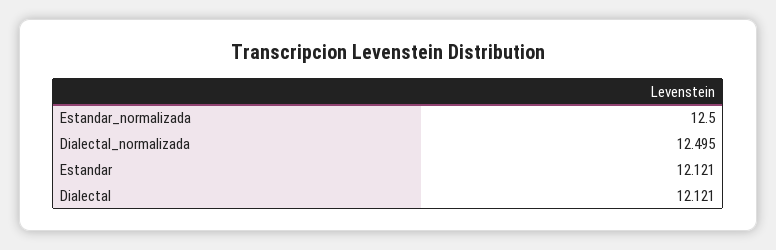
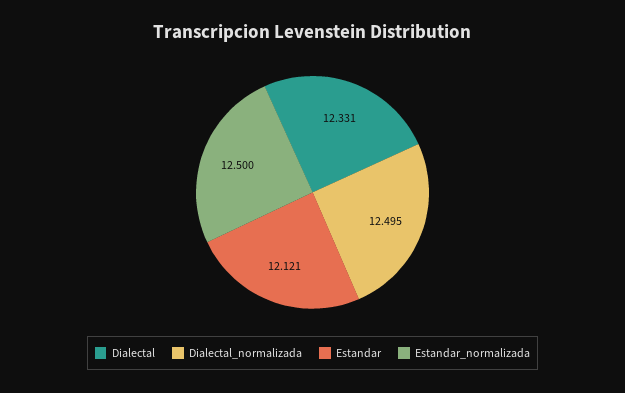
Dialectal: 12.121 -> 12.331

